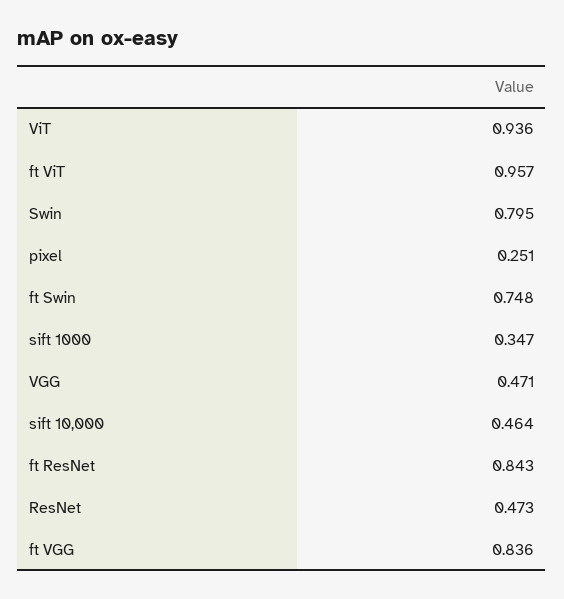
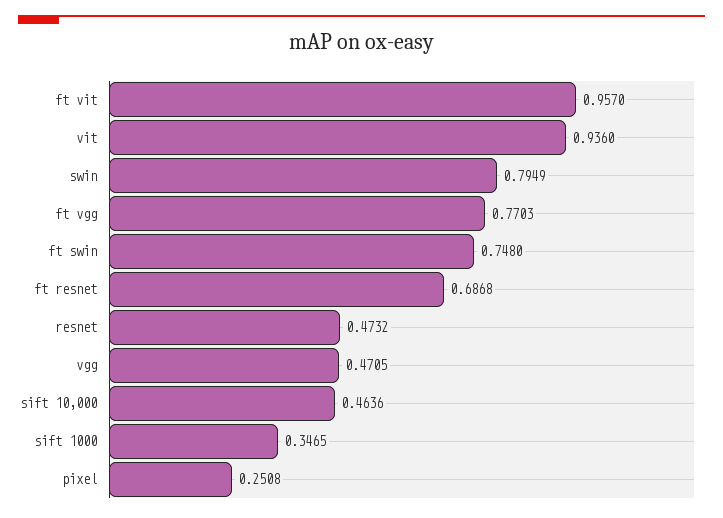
ft ResNet: 0.843 -> 0.6868
ft VGG: 0.836 -> 0.7703

